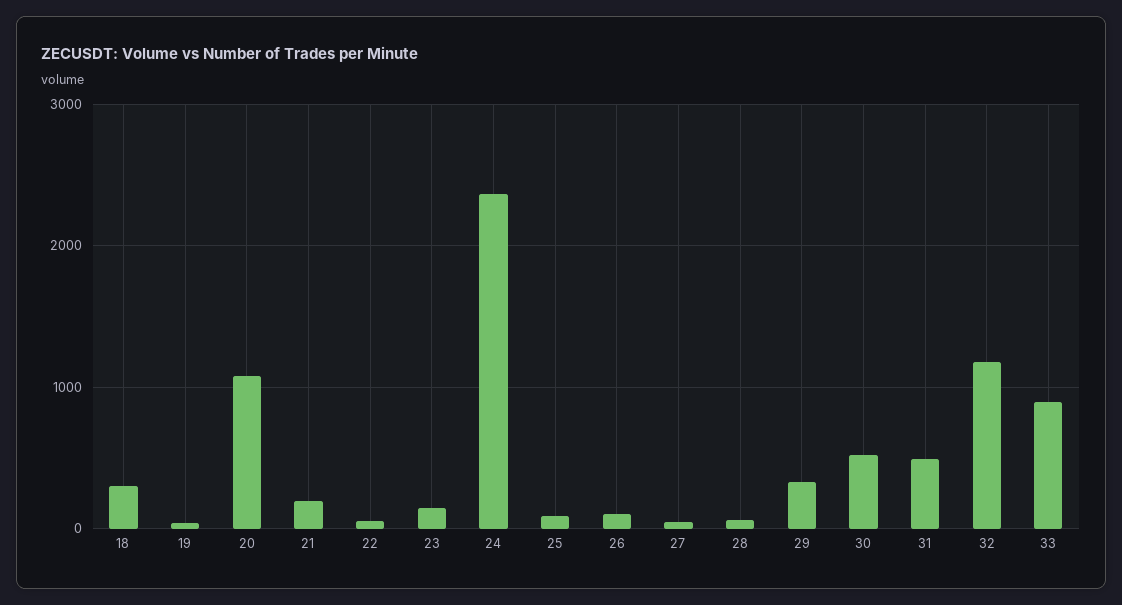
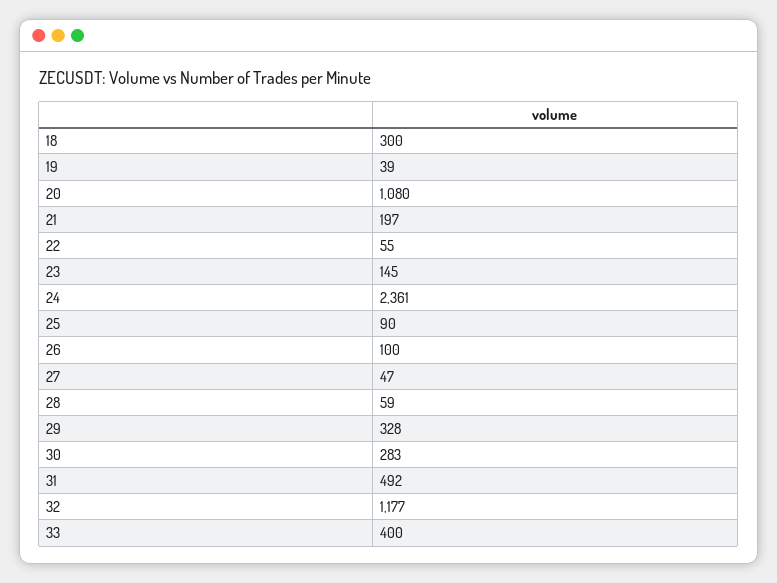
30: 500 -> 283
33: 900 -> 400

